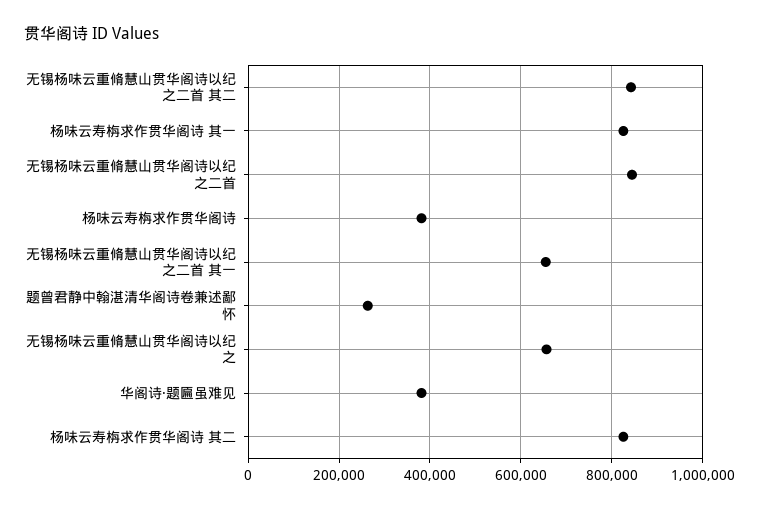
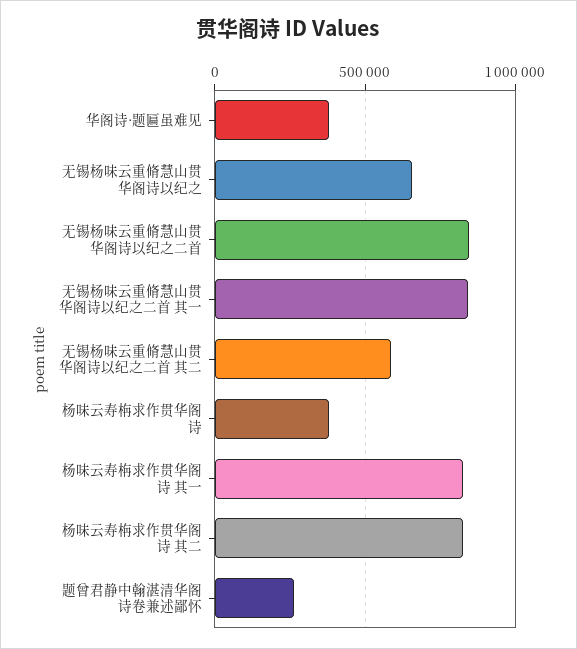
无锡杨味云重脩慧山贯华阁诗以纪之二首 其二: 840000 -> 600000
无锡杨味云重脩慧山贯华阁诗以纪之二首 其一: 660000 -> 850000

